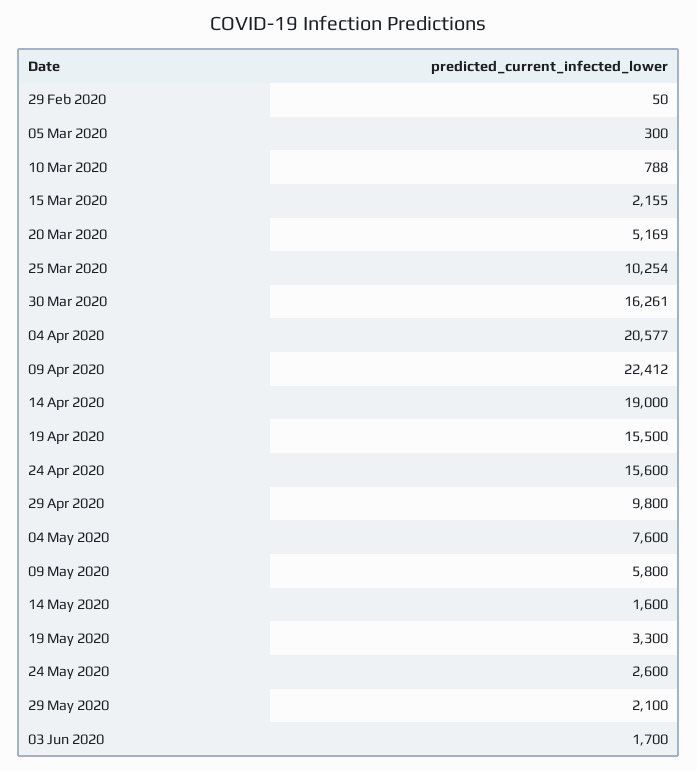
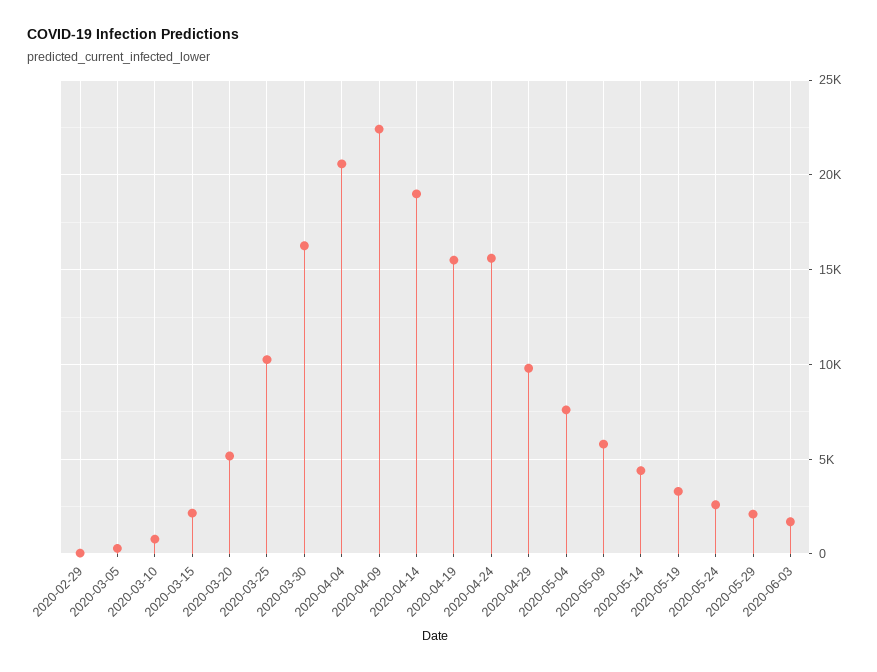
14 May 2020: 1600 -> 4500

